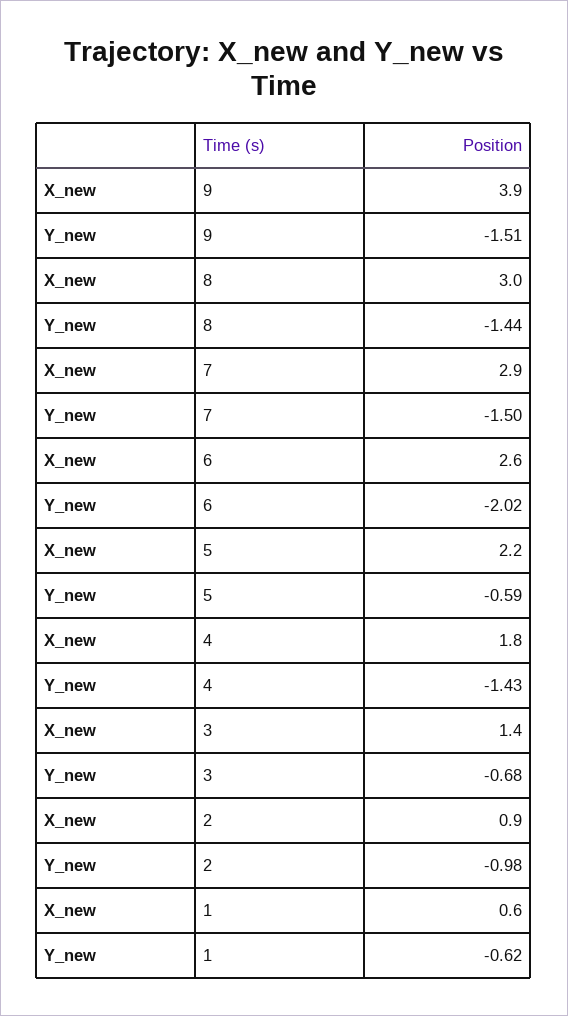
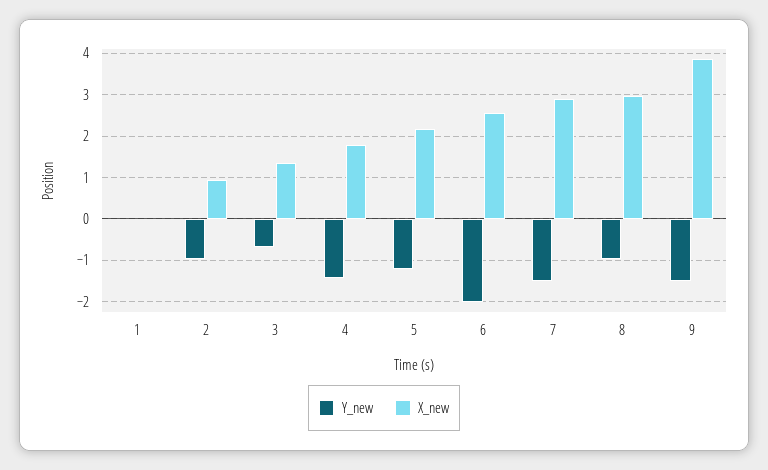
Y_new, 8: -1.44 -> -1
Y_new, 5: -0.59 -> -1.2
X_new, 1: 0.6 -> 0
Y_new, 1: -0.62 -> 0

